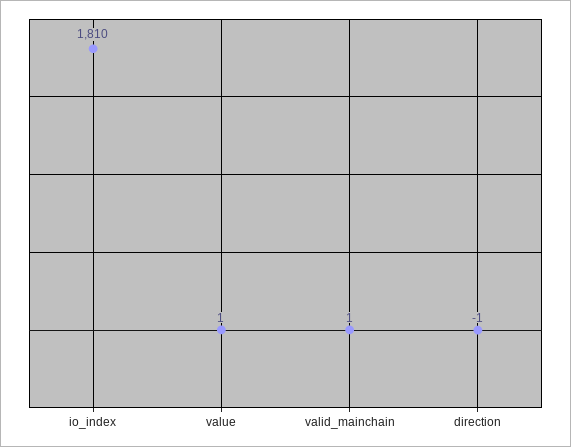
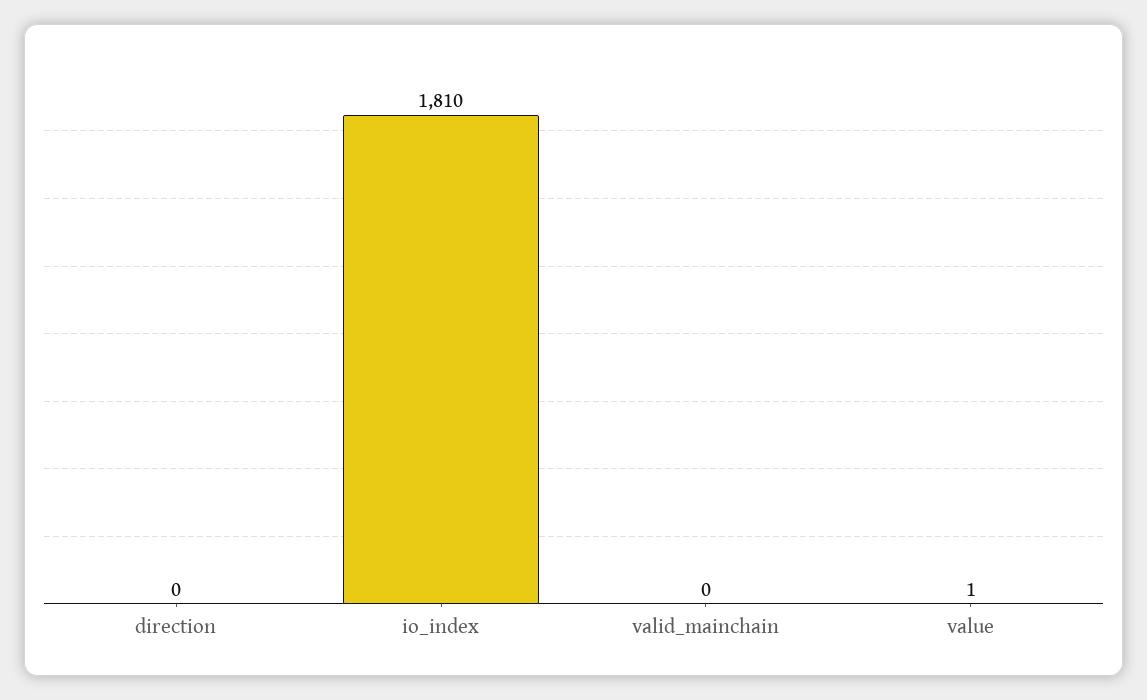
valid_mainchain: 1 -> 0
direction: -1 -> 0

